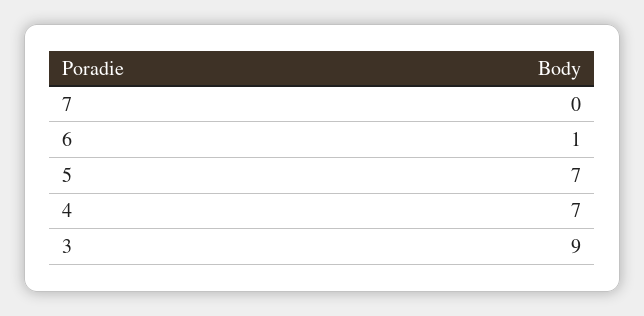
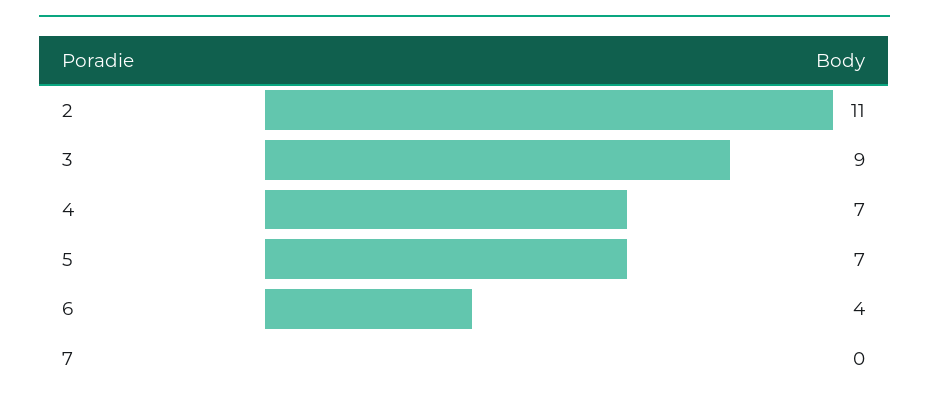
6: 1 -> 4
2: none -> 11

